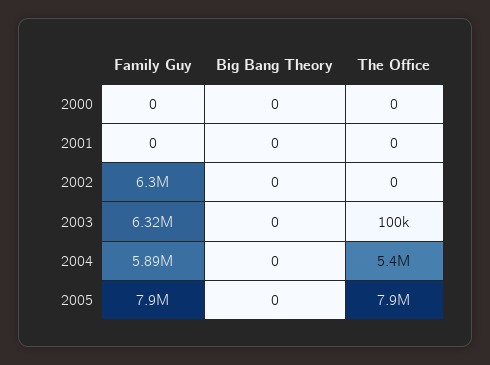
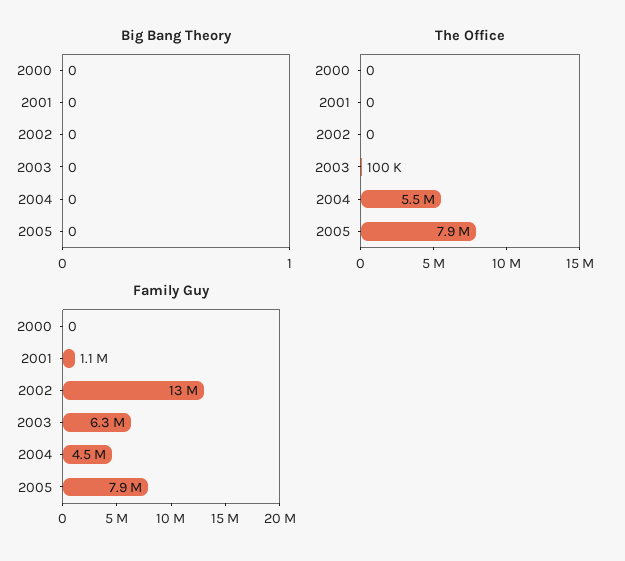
Family Guy, 2001: 0 -> 1100000
Family Guy, 2002: 6300000 -> 13000000
Family Guy, 2004: 5890000 -> 4500000
The Office, 2004: 5400000 -> 5500000

